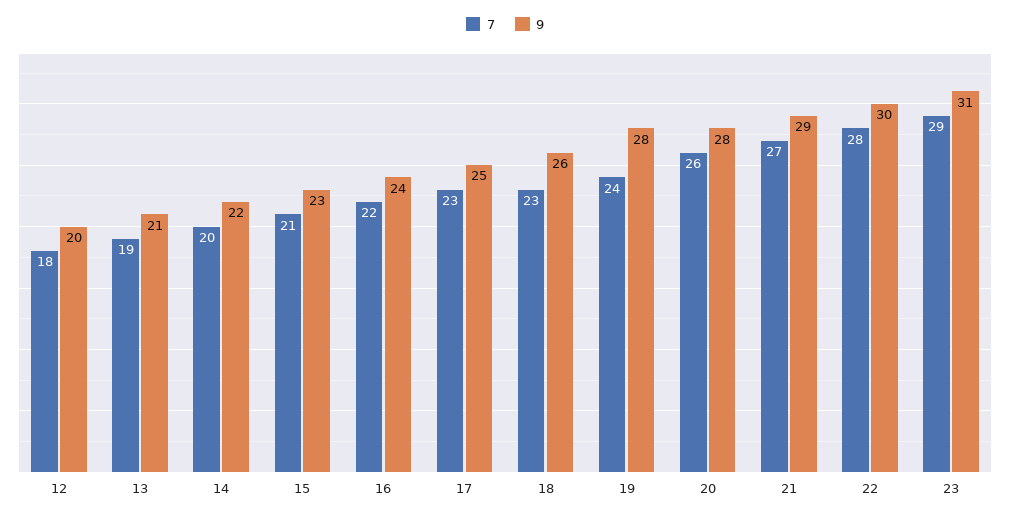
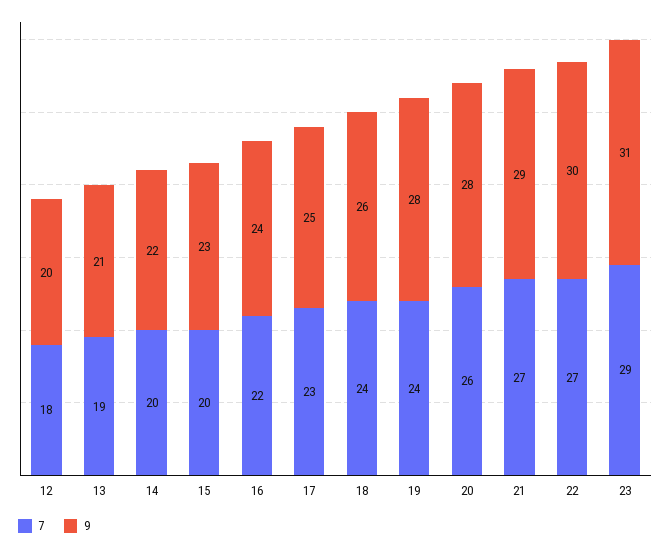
7, 15: 21 -> 20
7, 18: 23 -> 24
7, 22: 28 -> 27

